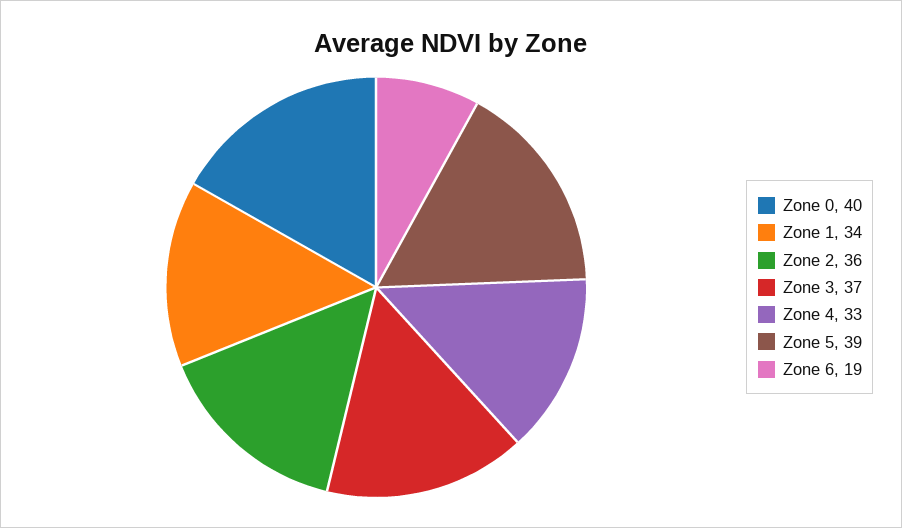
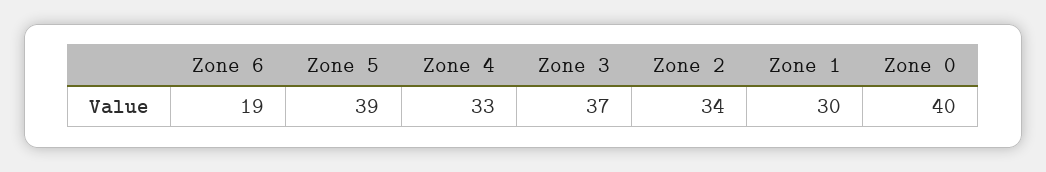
Zone 1: 34 -> 30
Zone 2: 36 -> 34

